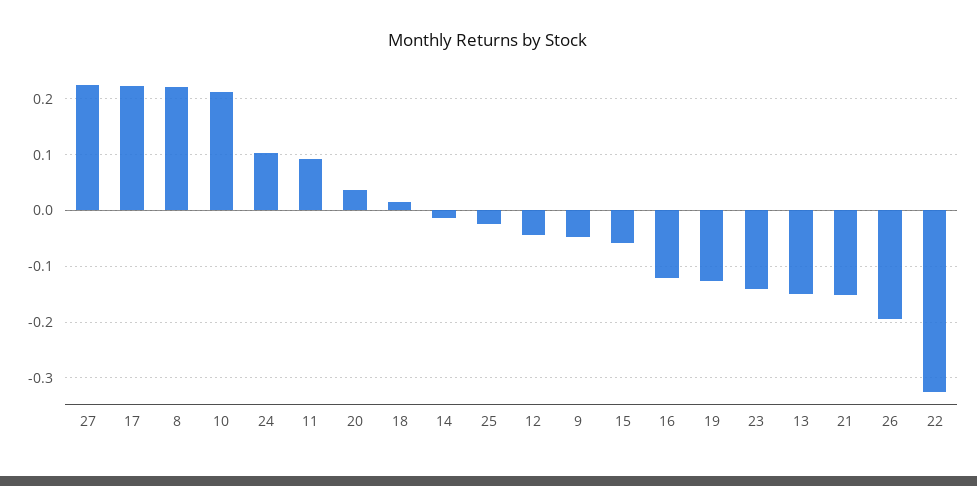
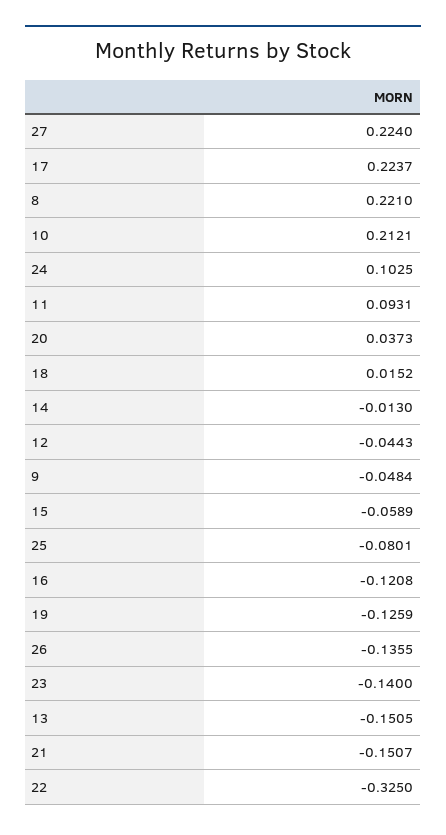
25: -0.02 -> -0.0801
26: -0.2 -> -0.1355

